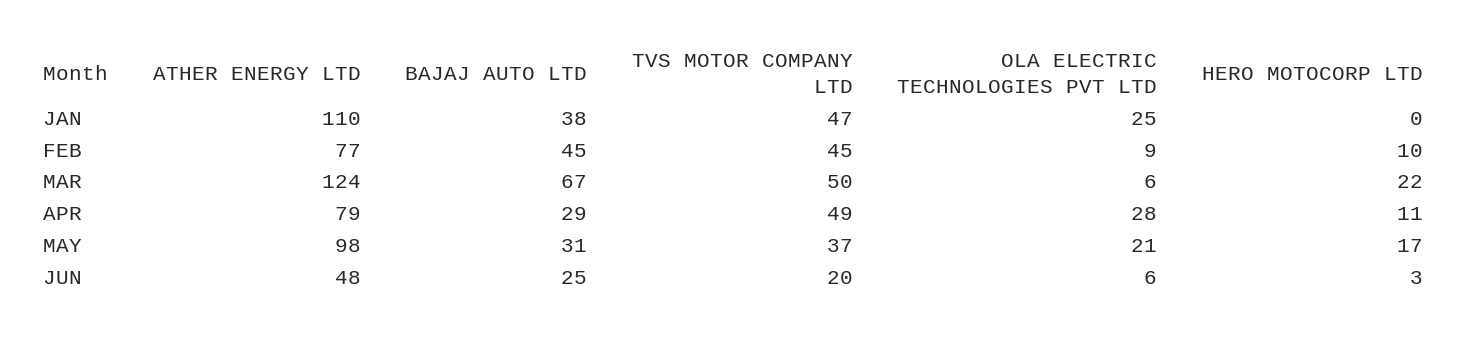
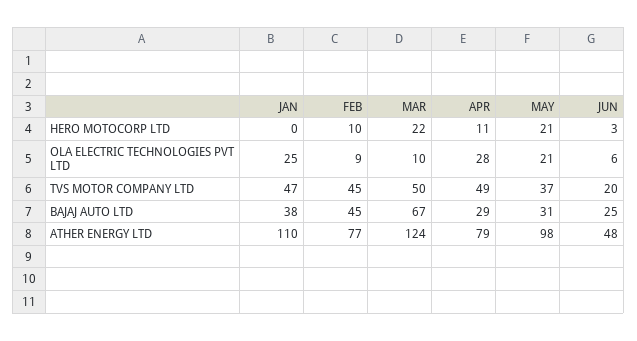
OLA ELECTRIC TECHNOLOGIES PVT LTD, MAR: 6 -> 10
HERO MOTOCORP LTD, MAY: 17 -> 21

